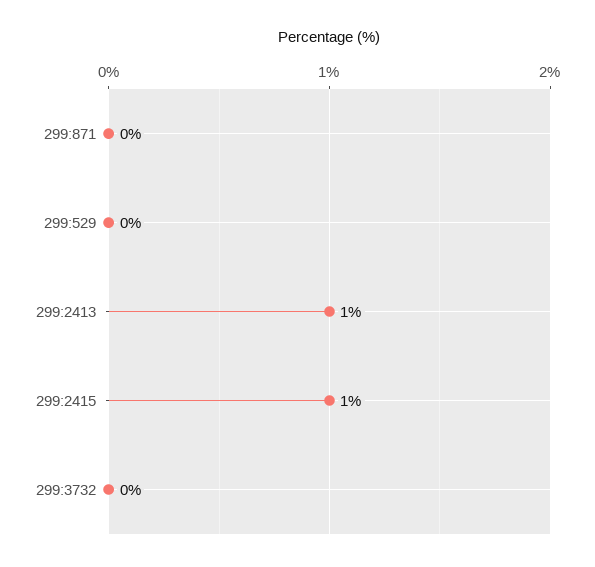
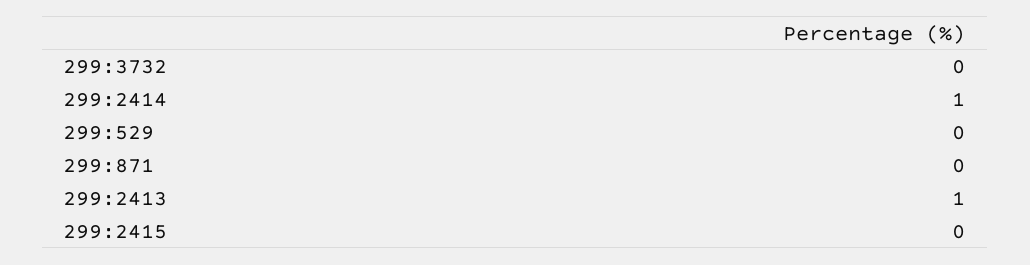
299:2415: 1 -> 0
299:2414: none -> 1

